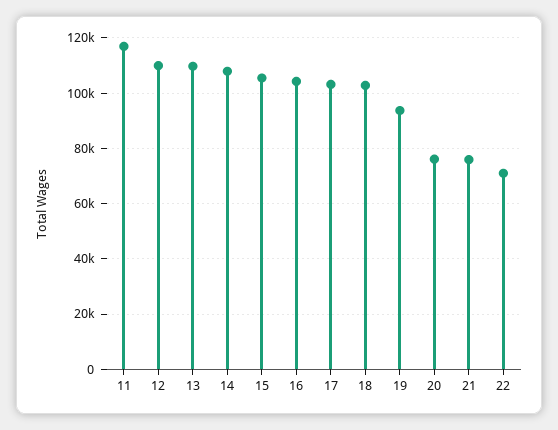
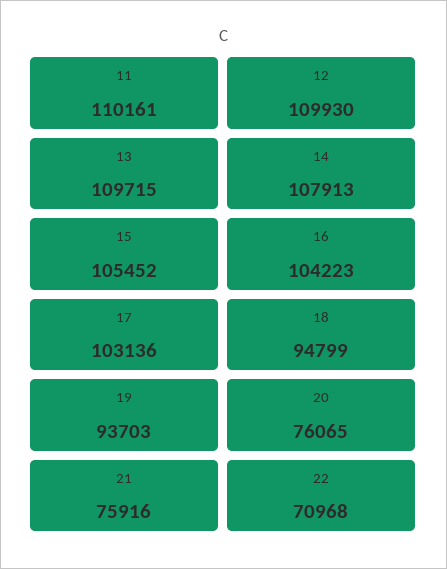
11: 117500 -> 110161
18: 102500 -> 94799

